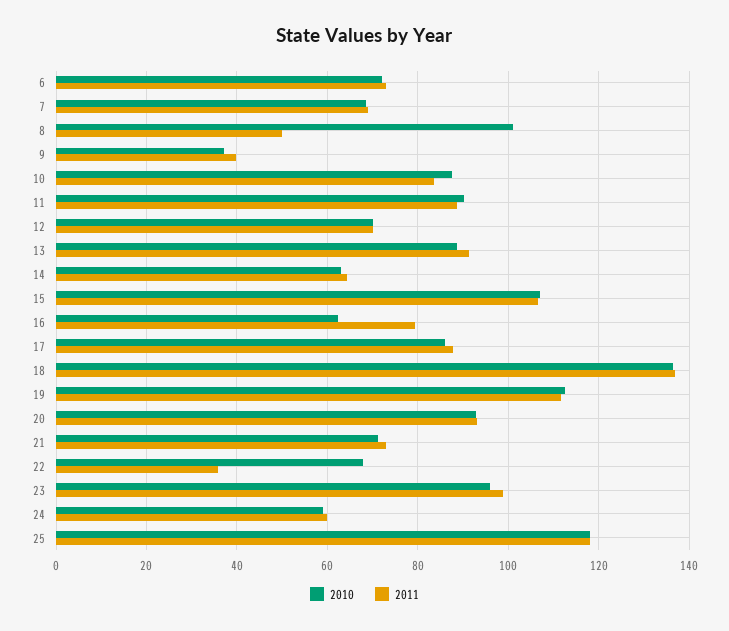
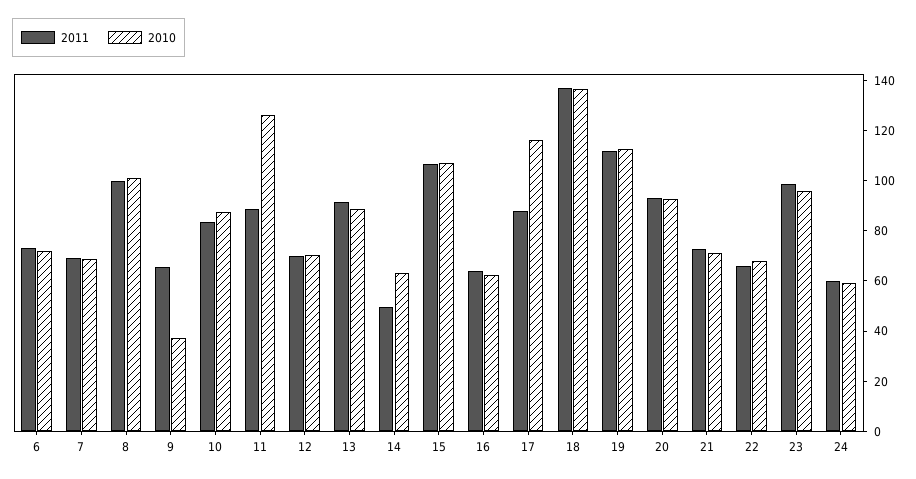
2011, 8: 50 -> 100
2011, 9: 40 -> 65
2010, 11: 90 -> 125
2011, 14: 64 -> 50
2011, 16: 80 -> 65
2010, 17: 86 -> 115
2011, 22: 36 -> 65
2010, 25: 118 -> none
2011, 25: 118 -> none

